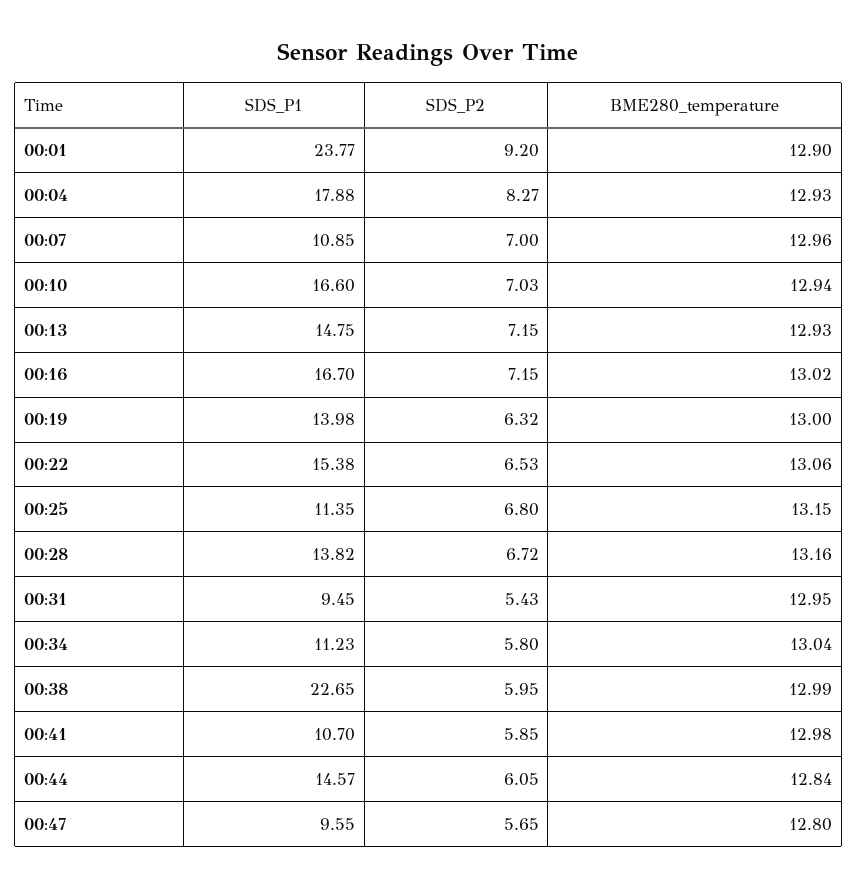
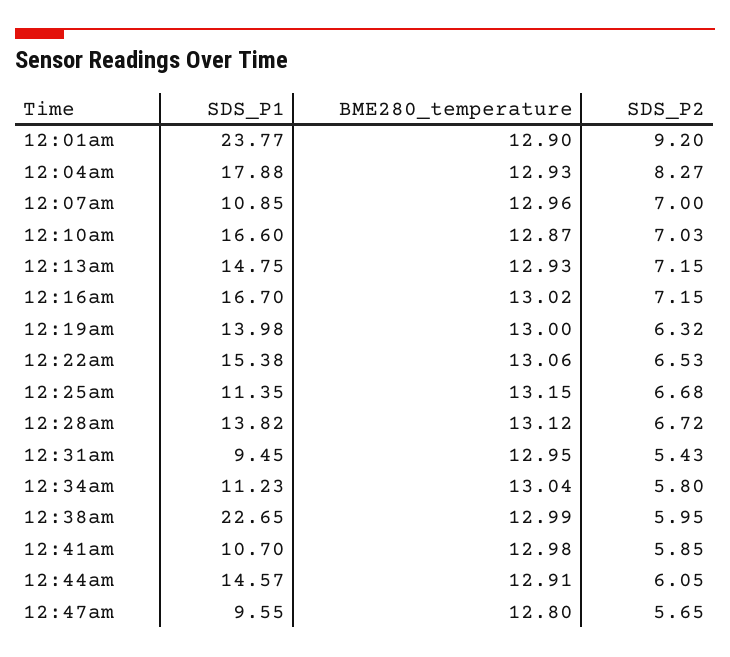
BME280_temperature, 00:10: 12.94 -> 12.87
SDS_P2, 00:25: 6.8 -> 6.68
BME280_temperature, 00:28: 13.16 -> 13.12
BME280_temperature, 00:44: 12.84 -> 12.91

